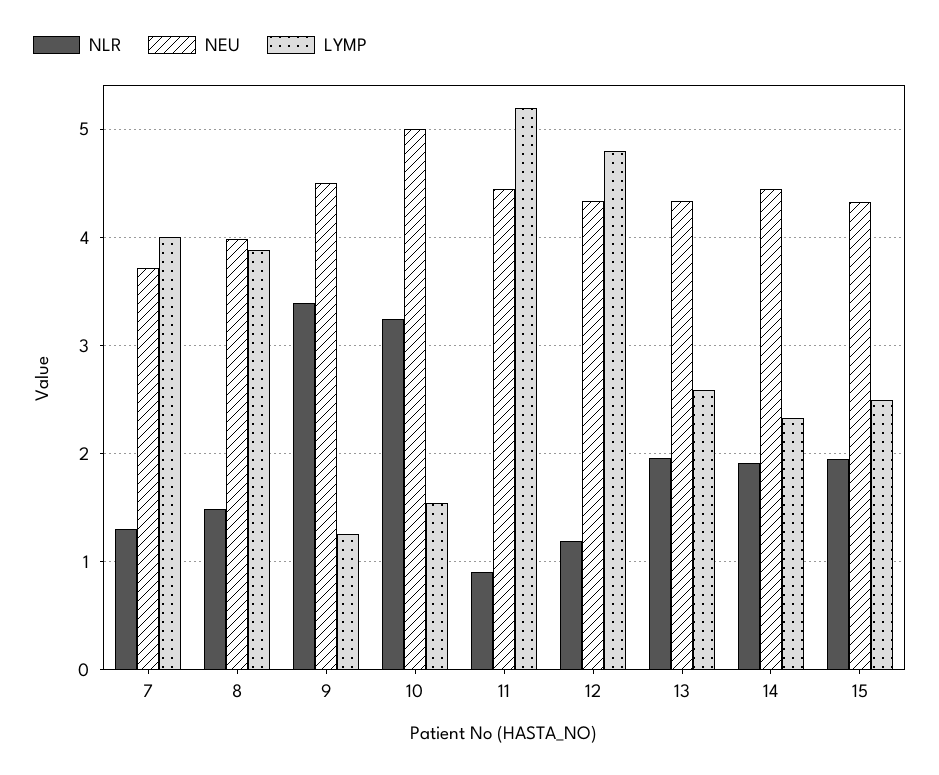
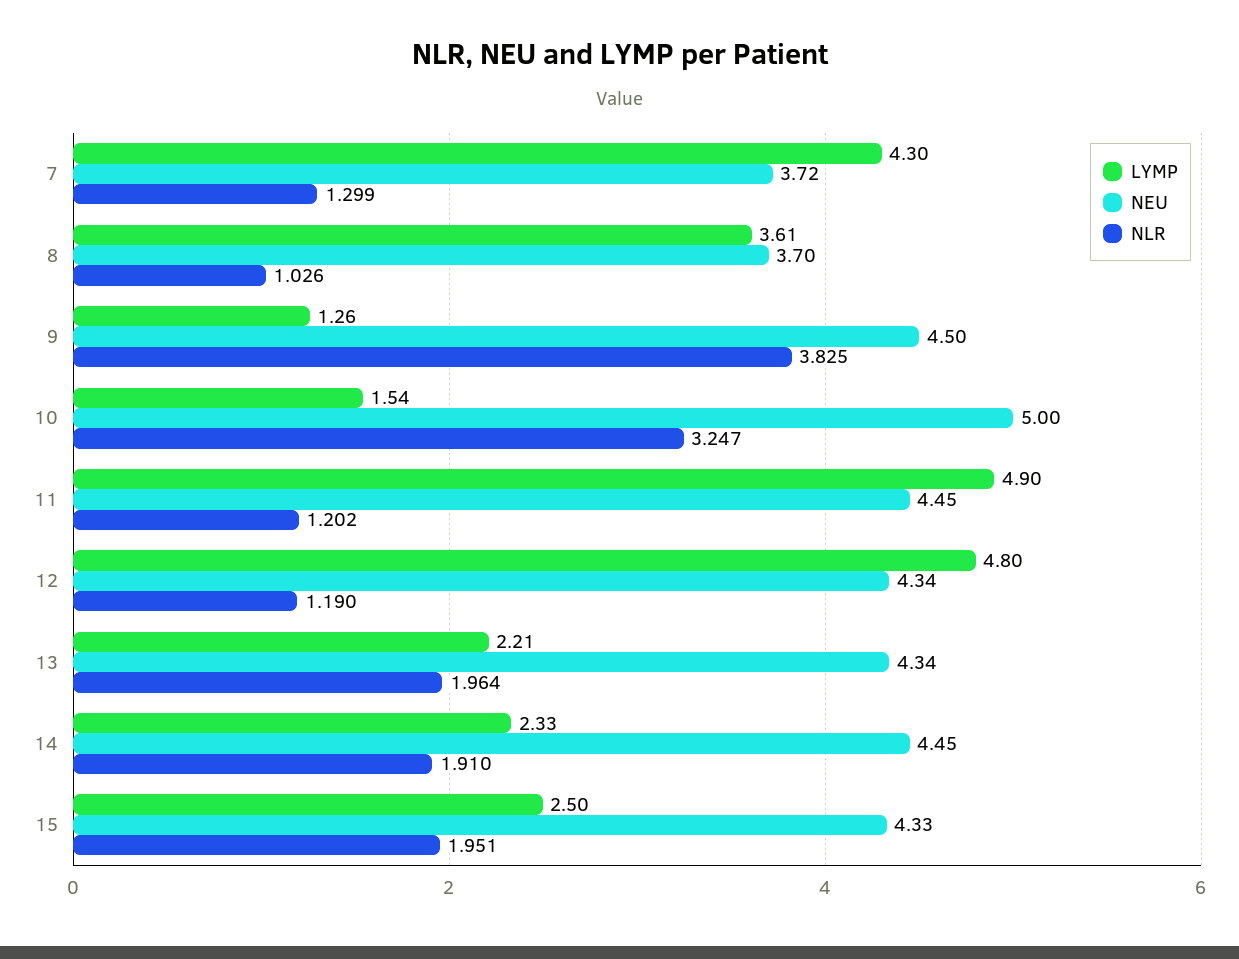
LYMP, 7: 4 -> 4.3
NLR, 8: 1.5 -> 1.026
NEU, 8: 4 -> 3.7
LYMP, 8: 3.9 -> 3.61
NLR, 9: 3.4 -> 3.825
NLR, 11: 0.9 -> 1.202
LYMP, 11: 5.2 -> 4.9
LYMP, 13: 2.6 -> 2.21

